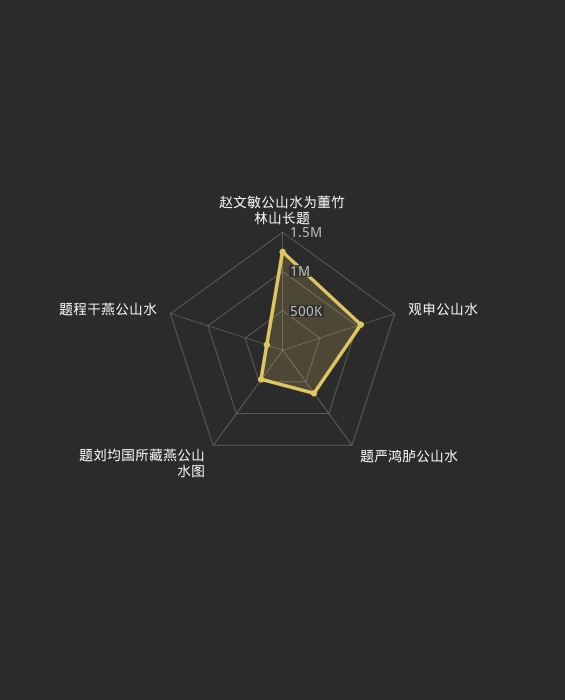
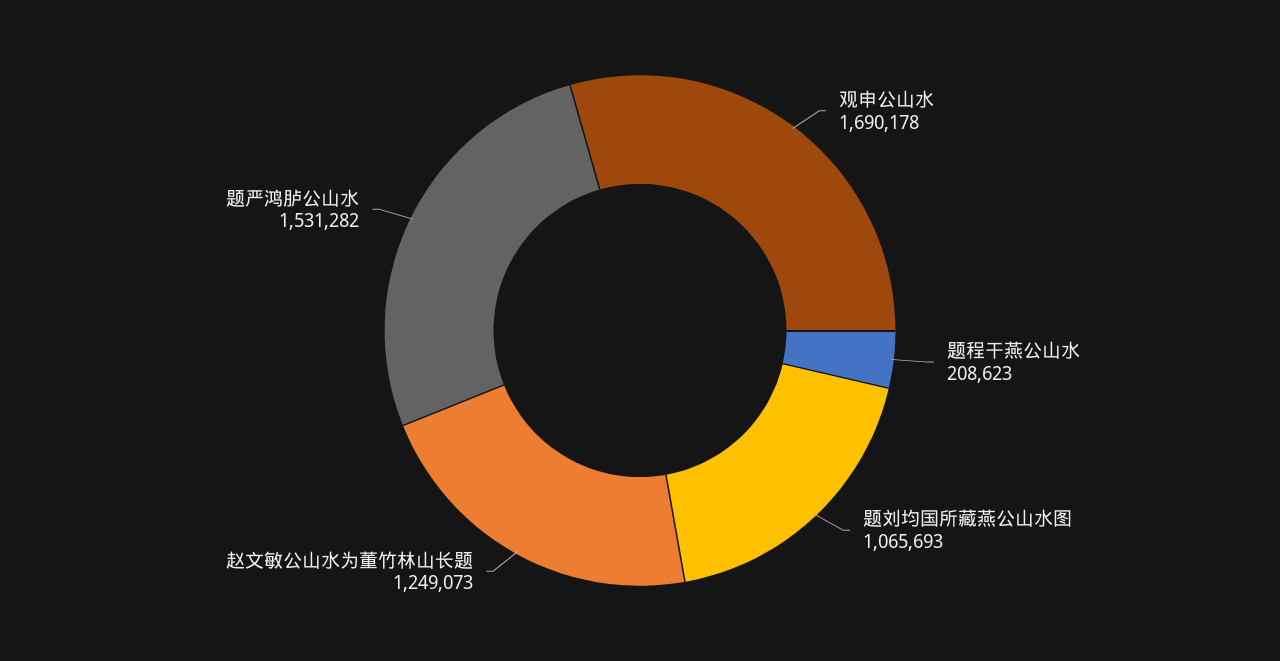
观申公山水: 1000000 -> 1690178
题严鸿胪公山水: 750000 -> 1531282
题刘均国所藏燕公山水图: 500000 -> 1065693

